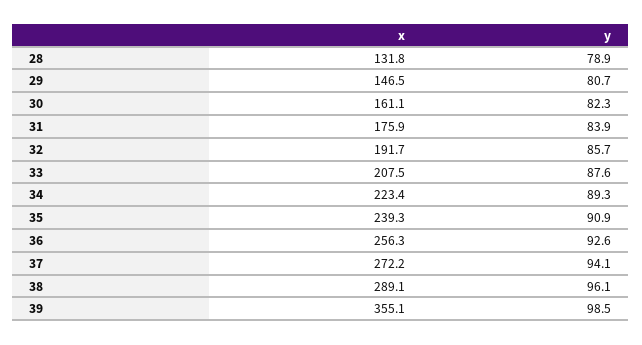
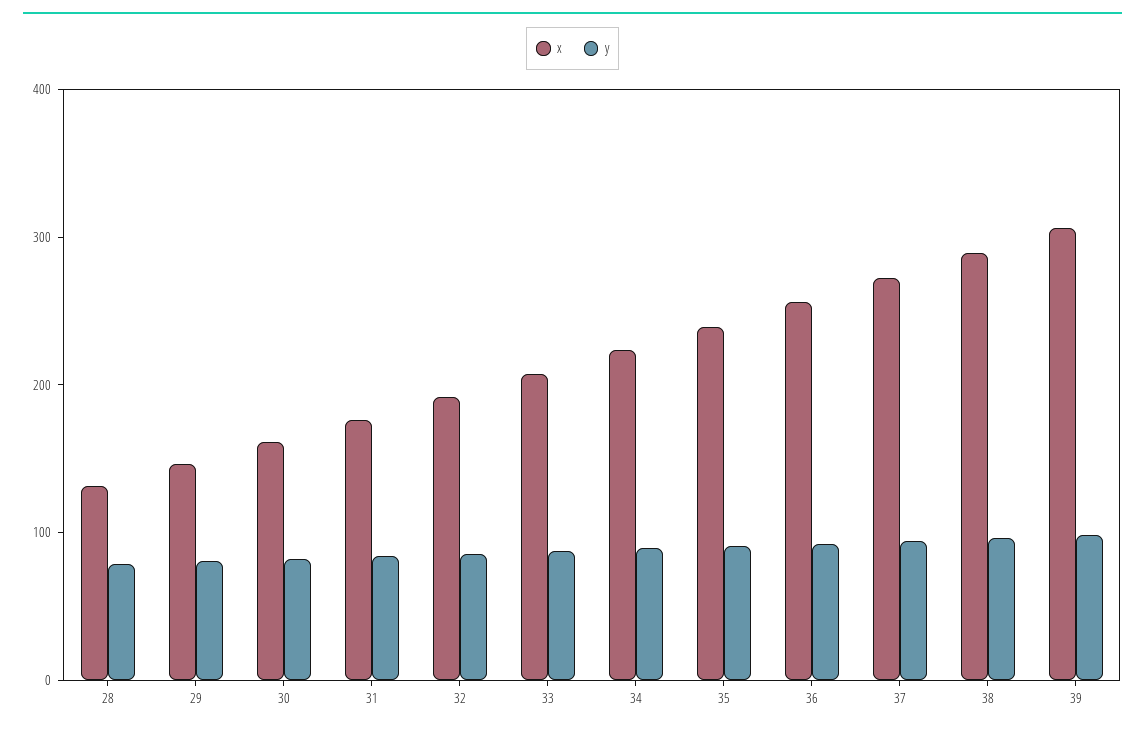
x, 39: 355.1 -> 300

